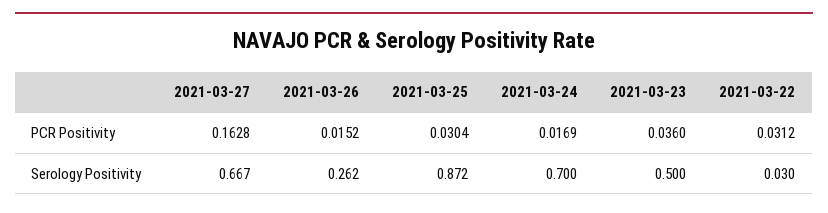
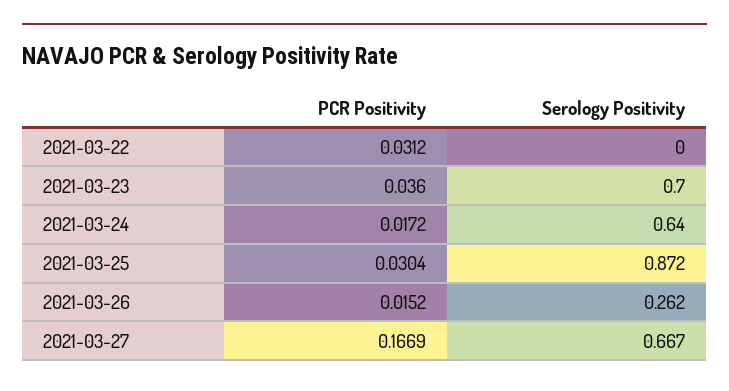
2021-03-27, PCR Positivity: 0.1628 -> 0.1669
2021-03-24, PCR Positivity: 0.0169 -> 0.0172
2021-03-24, Serology Positivity: 0.7 -> 0.64
2021-03-23, Serology Positivity: 0.5 -> 0.7
2021-03-22, Serology Positivity: 0.03 -> 0

